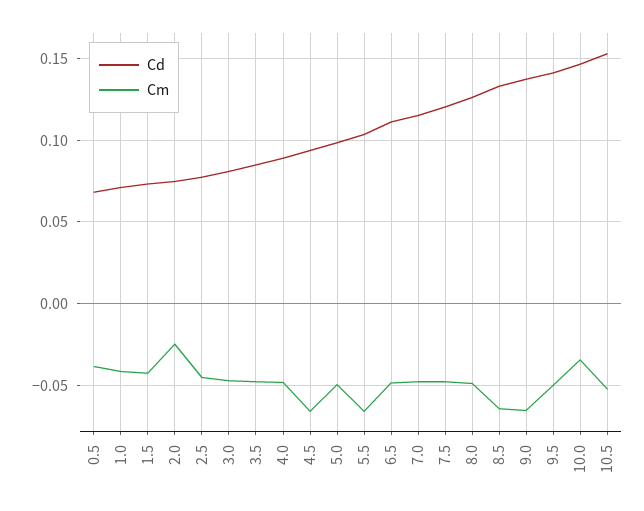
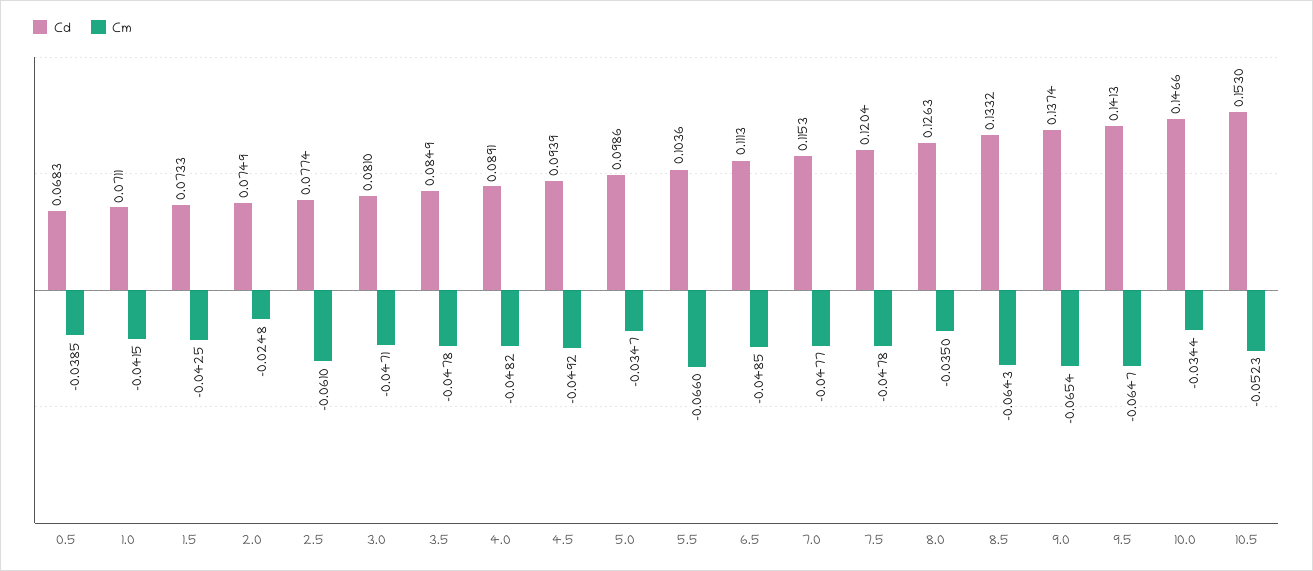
Cm, 2.5: -0.045 -> -0.061
Cm, 4.5: -0.065 -> -0.0492
Cm, 5.0: -0.05 -> -0.0347
Cm, 8.0: -0.05 -> -0.035
Cm, 9.5: -0.05 -> -0.0647

